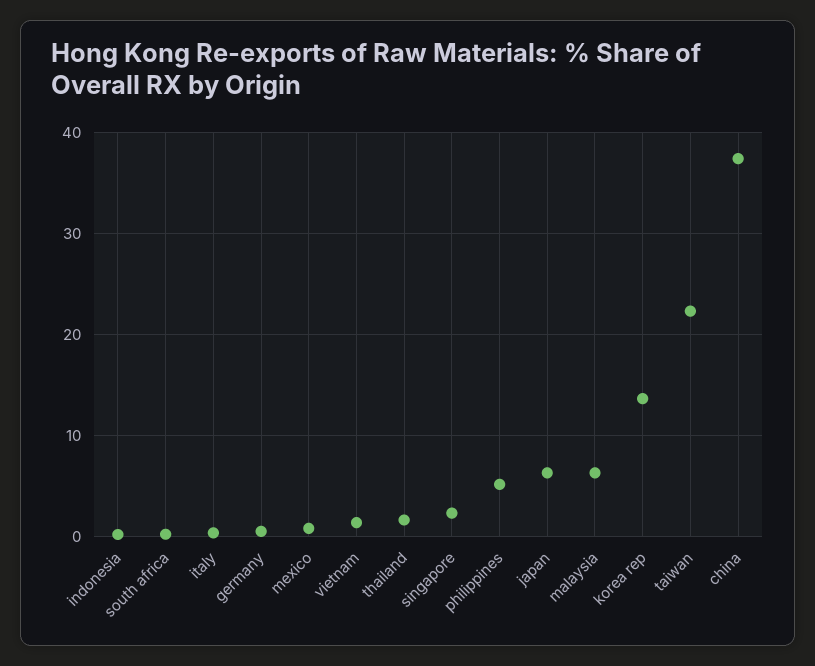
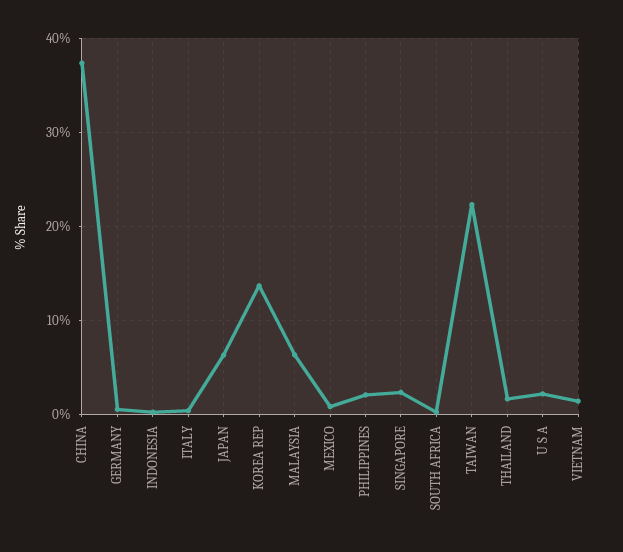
philippines: 5 -> 2
U S A: none -> 2

